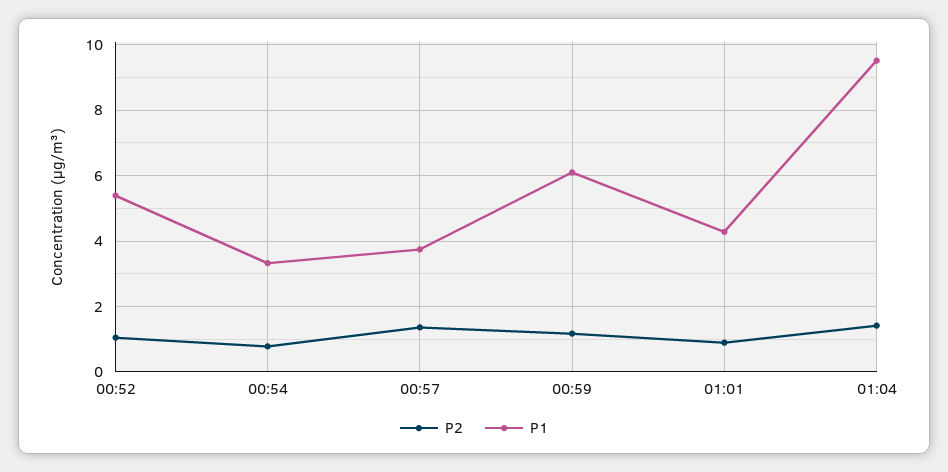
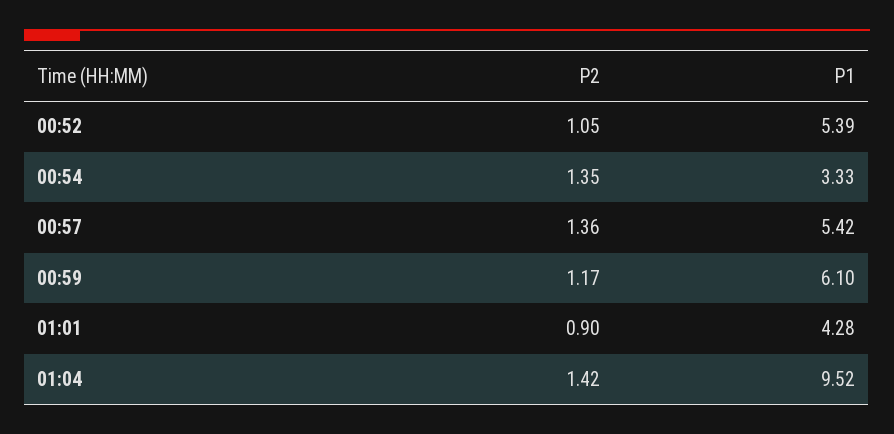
P2, 00:54: 0.8 -> 1.35
P1, 00:57: 3.8 -> 5.42

